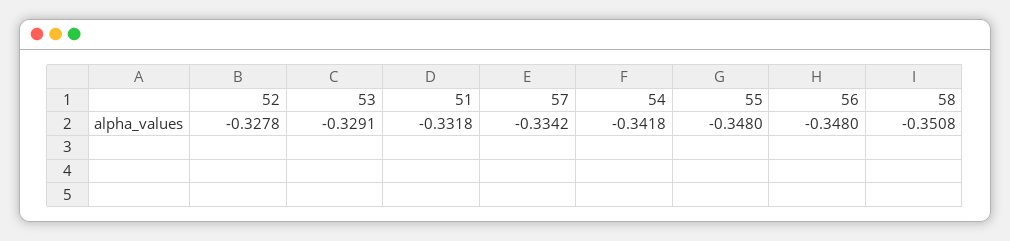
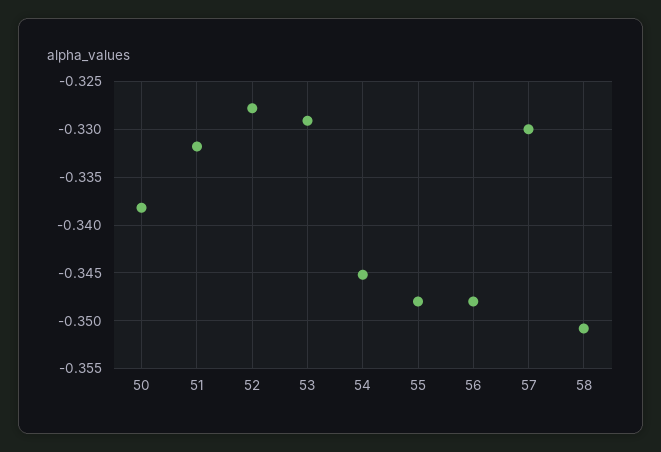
57: -0.3342 -> -0.33
54: -0.3418 -> -0.345
50: none -> -0.338

